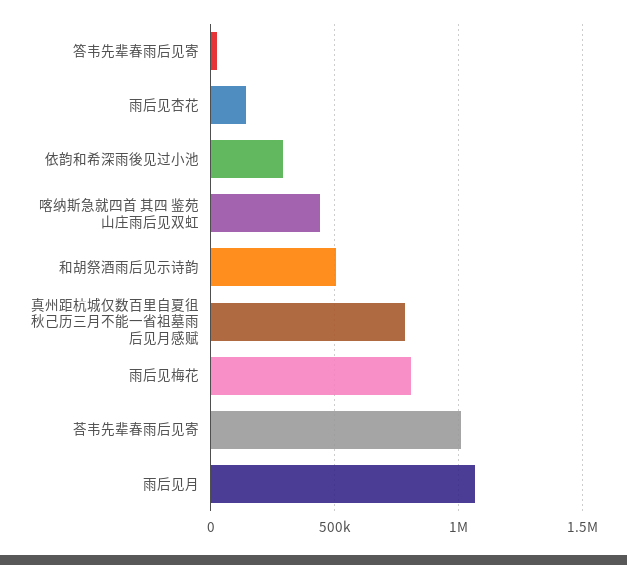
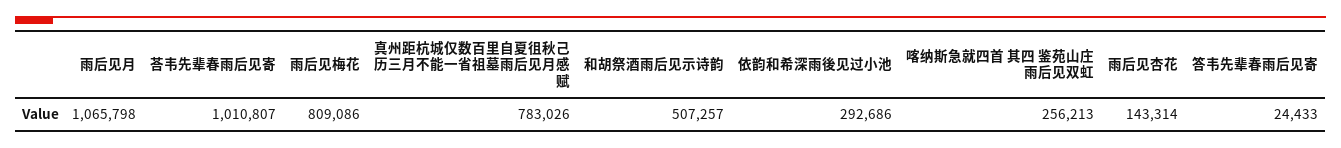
喀纳斯急就四首 其四 鉴苑山庄雨后见双虹: 450000 -> 256213

